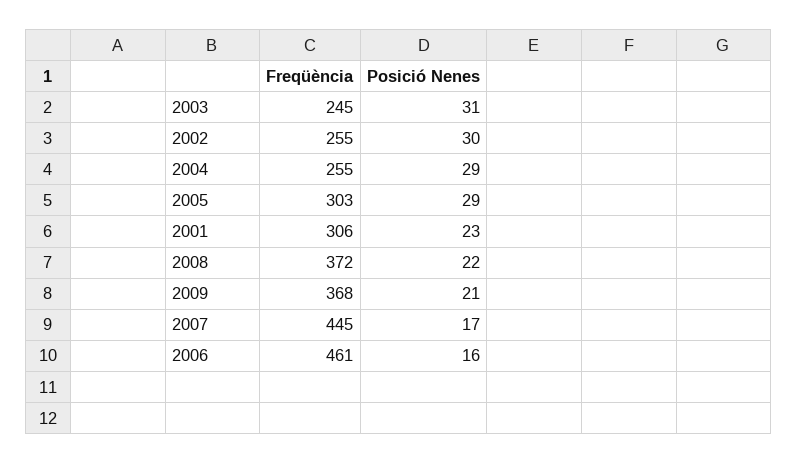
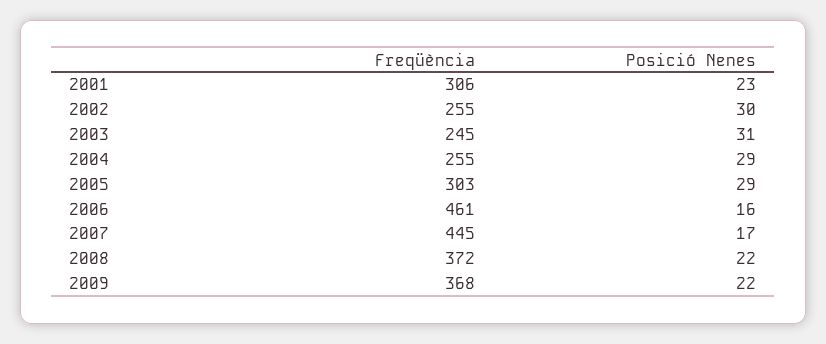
Posició Nenes, 2009: 21 -> 22

